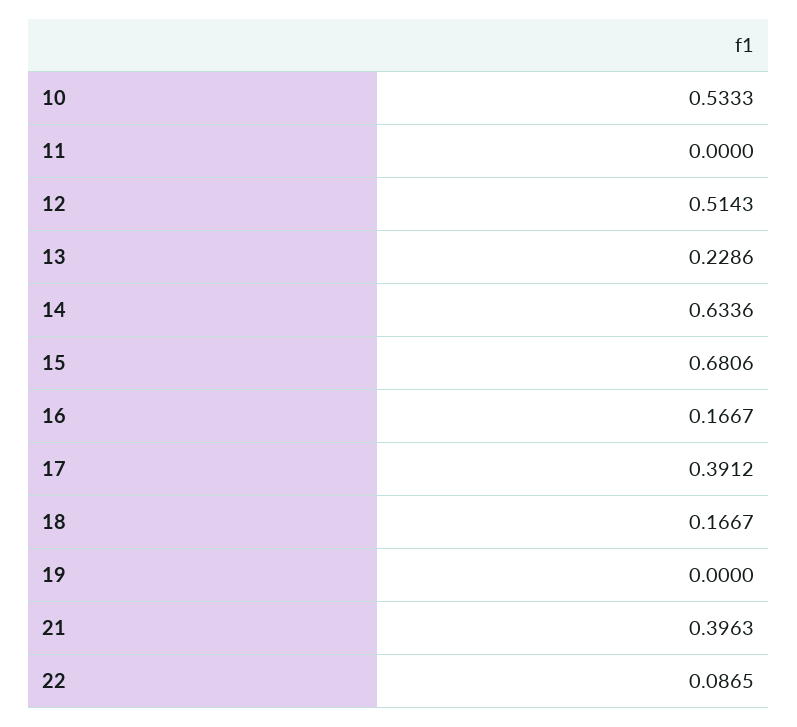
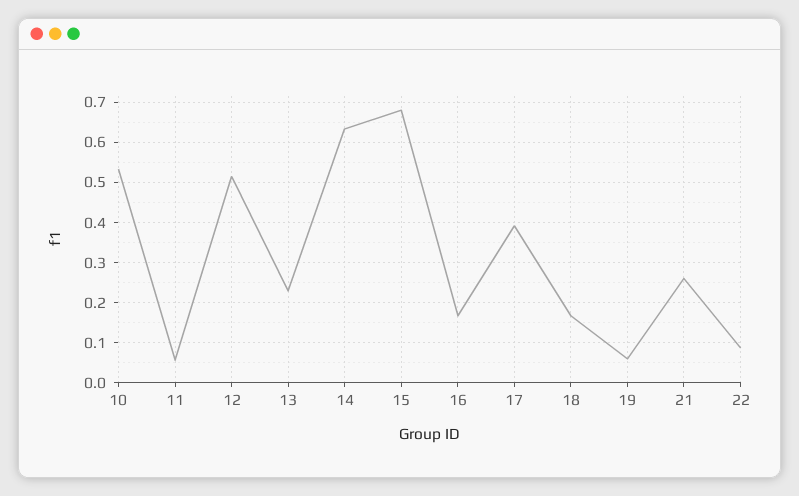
11: 0 -> 0.06
19: 0 -> 0.06
21: 0.3963 -> 0.26

